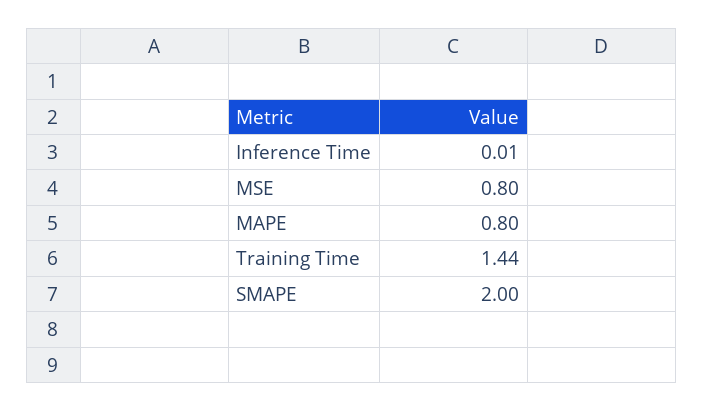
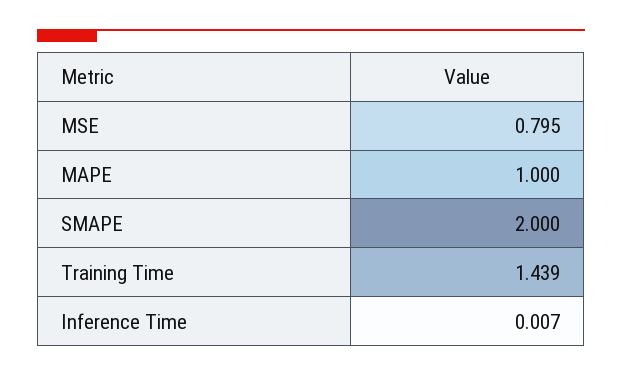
MAPE: 0.8 -> 1

